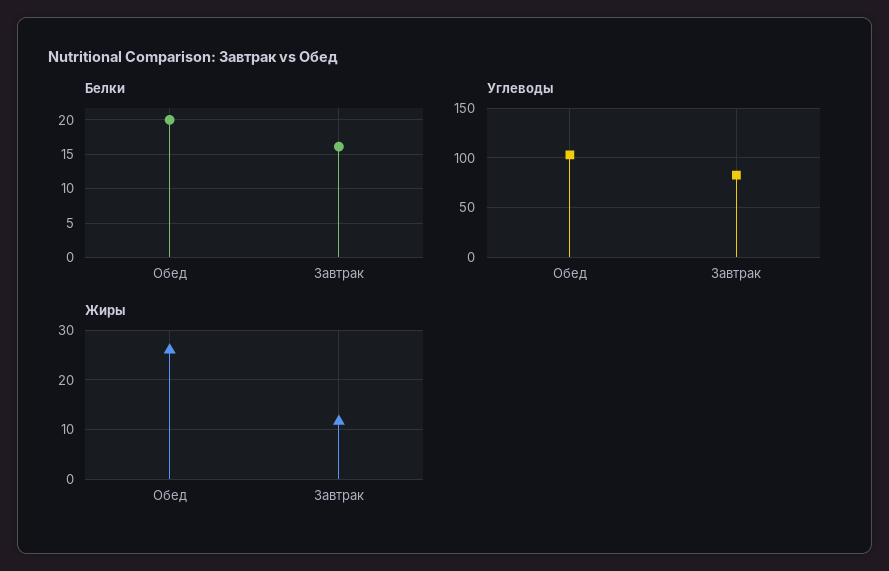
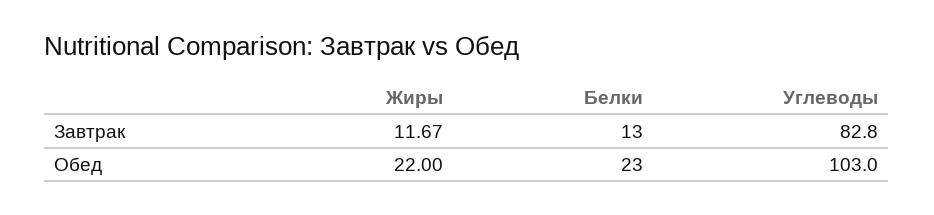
Белки, Обед: 20 -> 23
Белки, Завтрак: 16 -> 13
Жиры, Обед: 26 -> 22

